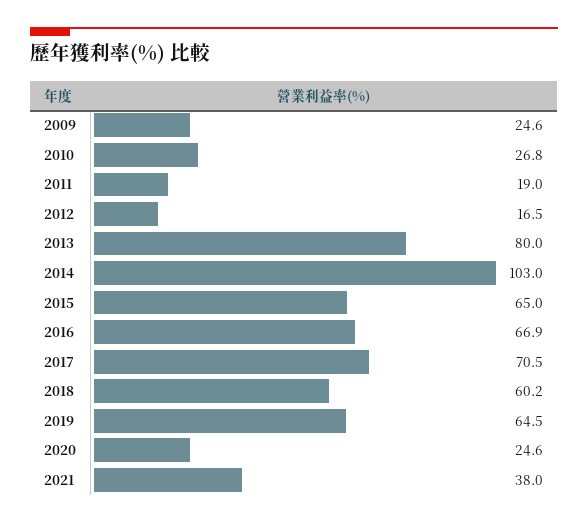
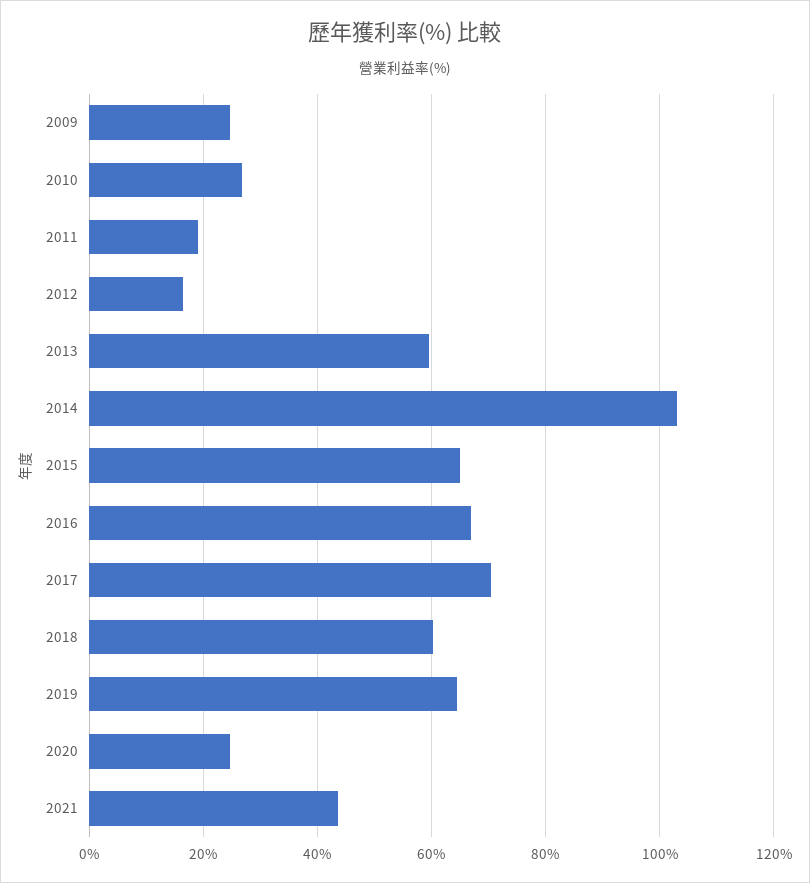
2013: 80 -> 60
2021: 38 -> 44

